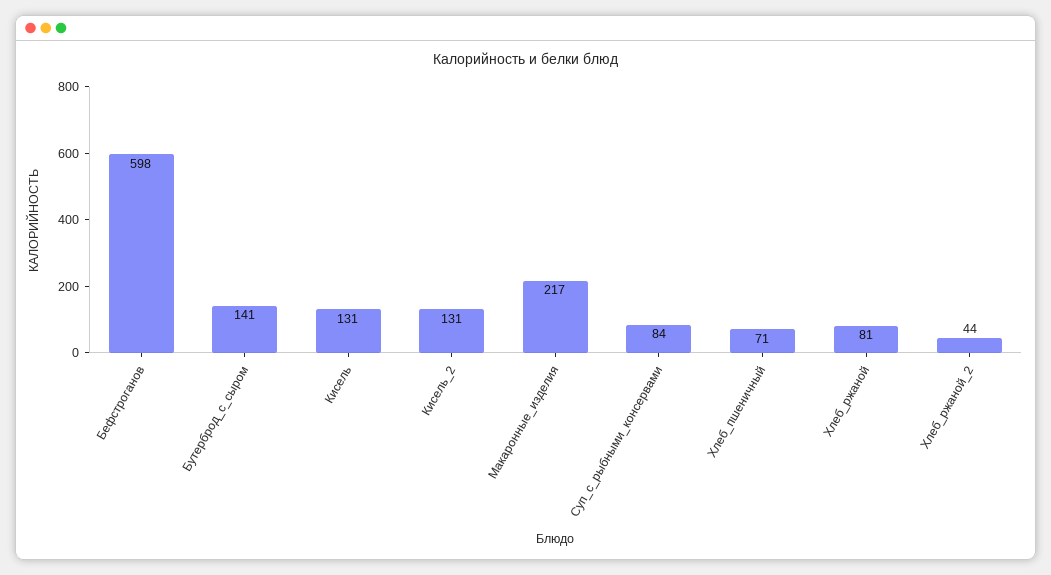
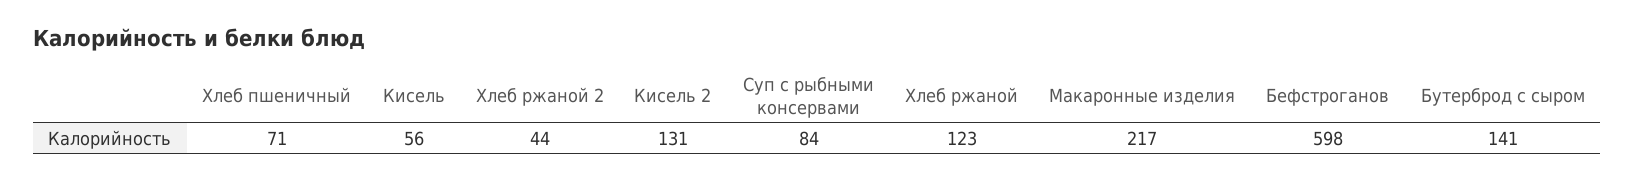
Кисель: 131 -> 56
Хлеб_ржаной: 81 -> 123

